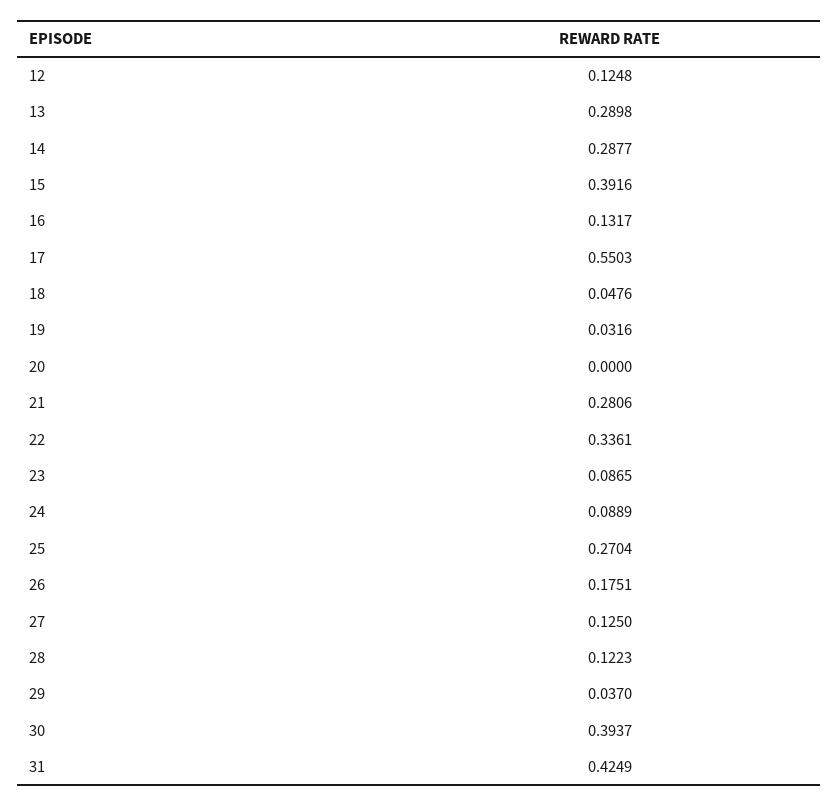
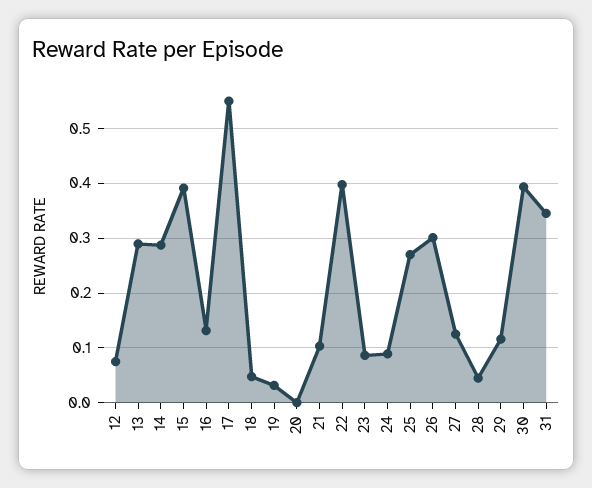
12: 0.1248 -> 0.08
21: 0.2806 -> 0.1
22: 0.3361 -> 0.4
26: 0.1751 -> 0.3
28: 0.1223 -> 0.04
29: 0.037 -> 0.12
31: 0.4249 -> 0.34

